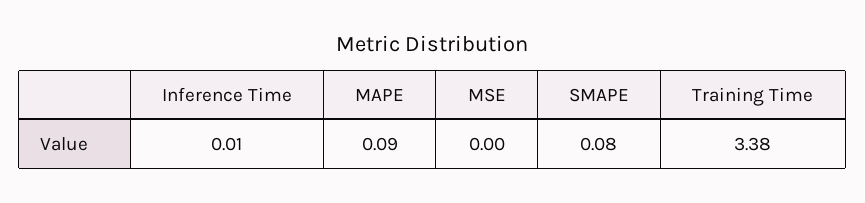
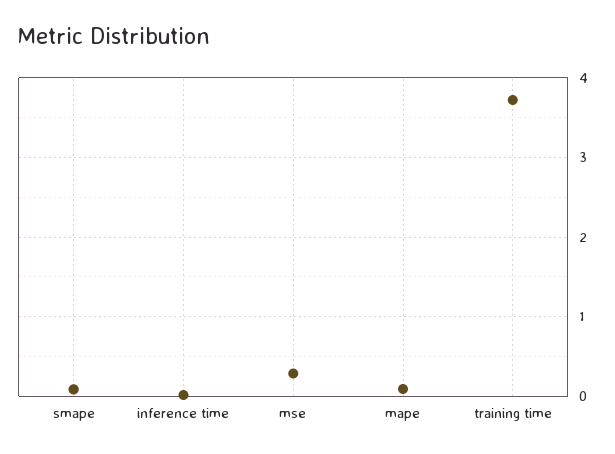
MSE: 0 -> 0.3
Training Time: 3.38 -> 3.7

